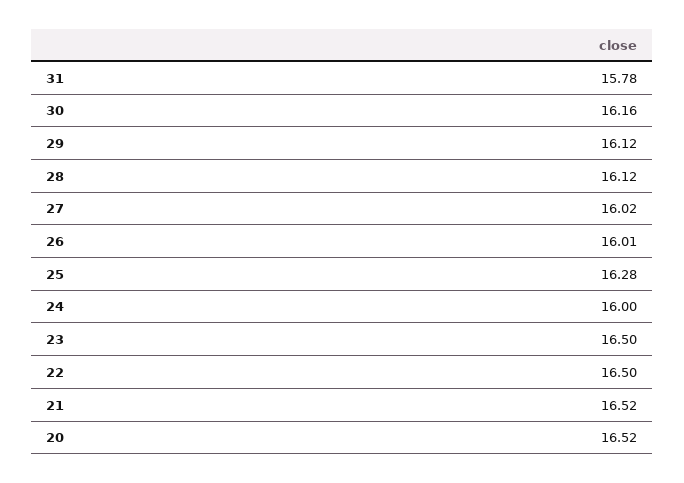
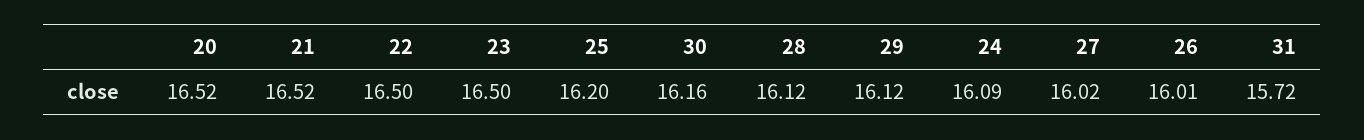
31: 15.78 -> 15.72
25: 16.28 -> 16.2
24: 16 -> 16.09

